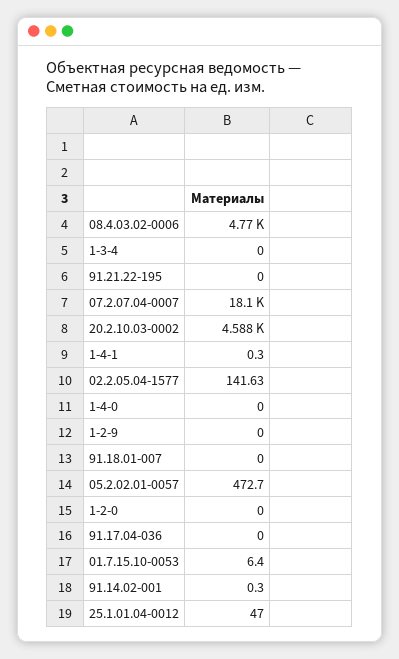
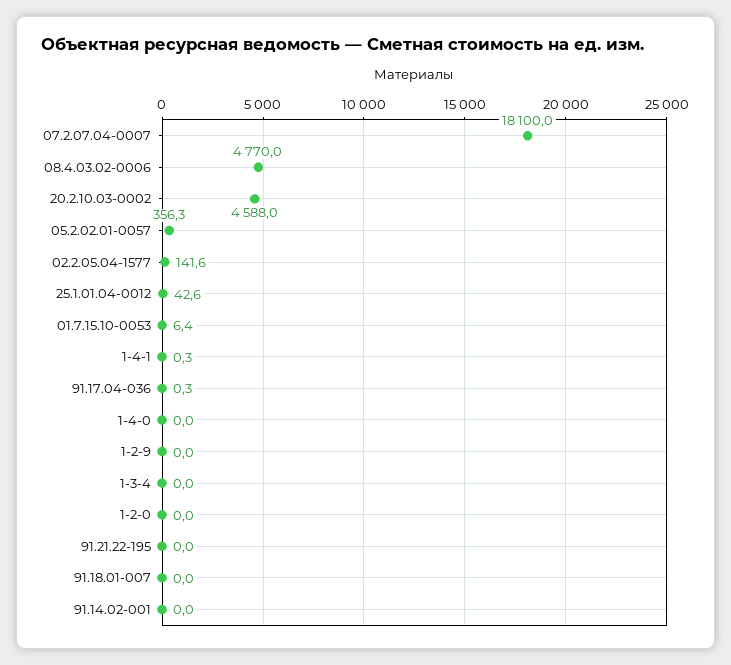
05.2.02.01-0057: 472.7 -> 356.3
91.17.04-036: 0 -> 0.3
91.14.02-001: 0.3 -> 0
25.1.01.04-0012: 47 -> 42.6

